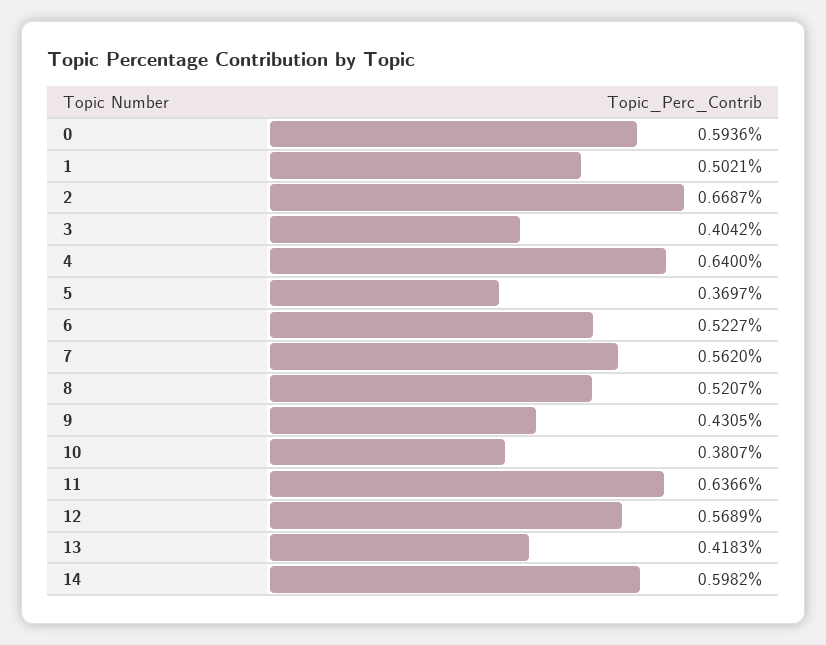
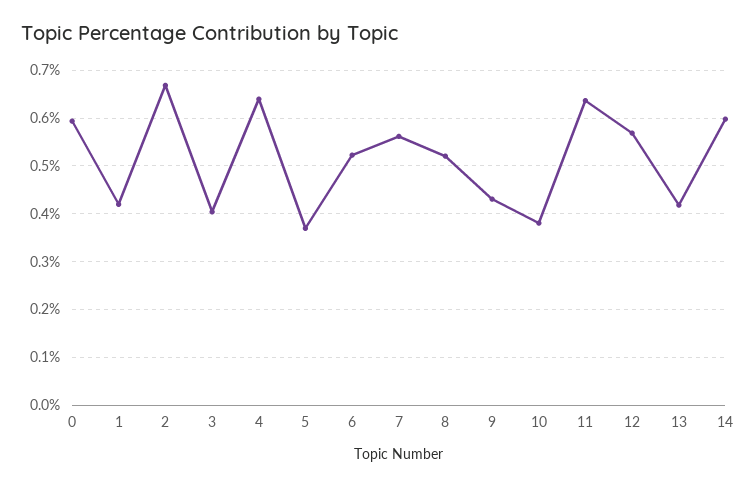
1: 0.5021 -> 0.42

